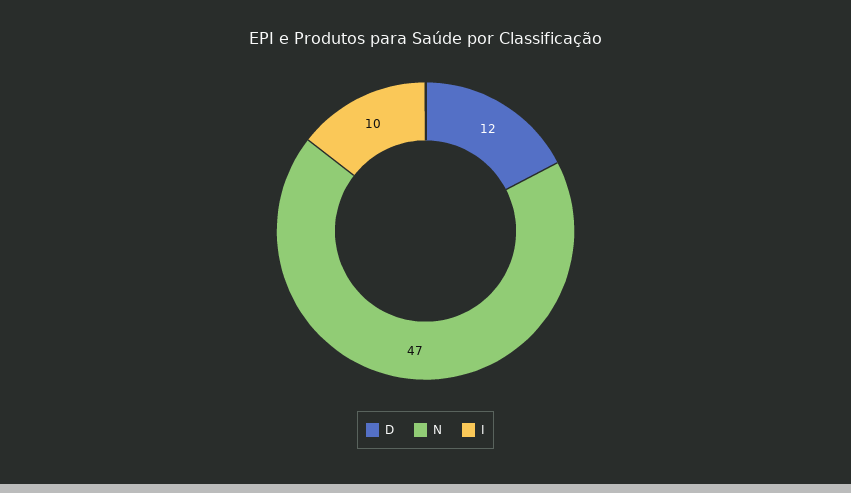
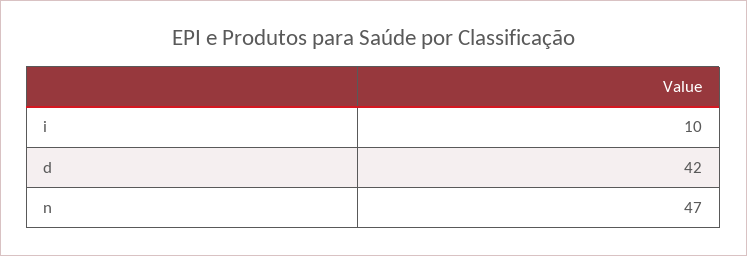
D: 12 -> 42

